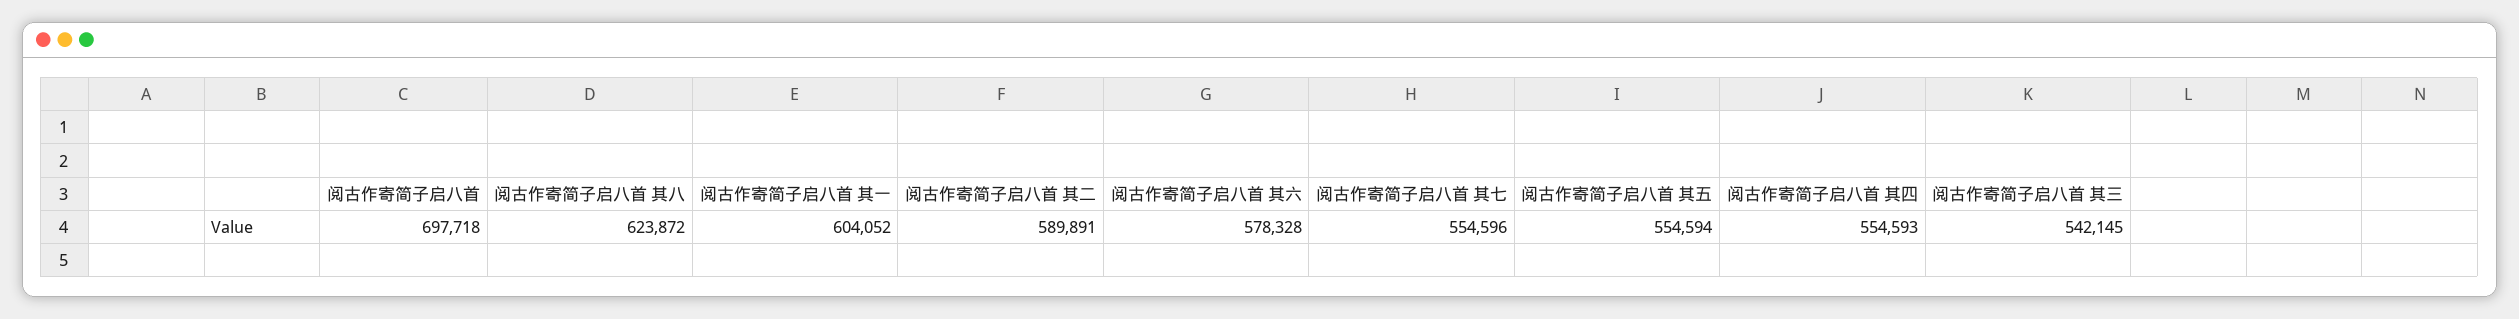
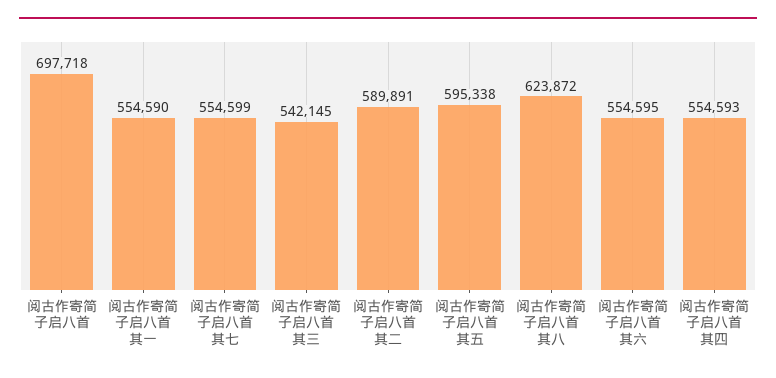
阅古作寄简子启八首 其一: 604052 -> 554590
阅古作寄简子启八首 其六: 578328 -> 554595
阅古作寄简子启八首 其七: 554596 -> 554599
阅古作寄简子启八首 其五: 554594 -> 595338

